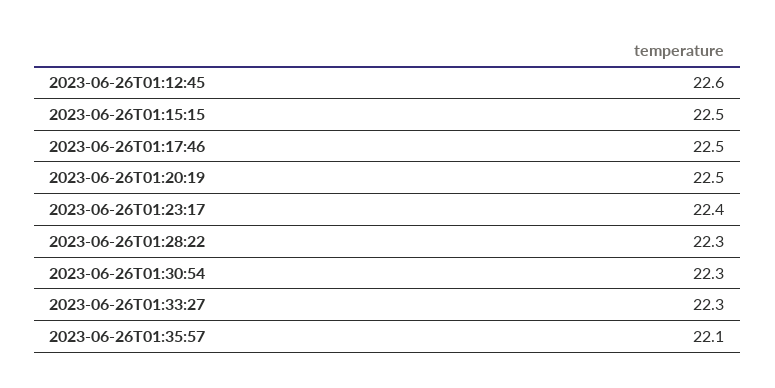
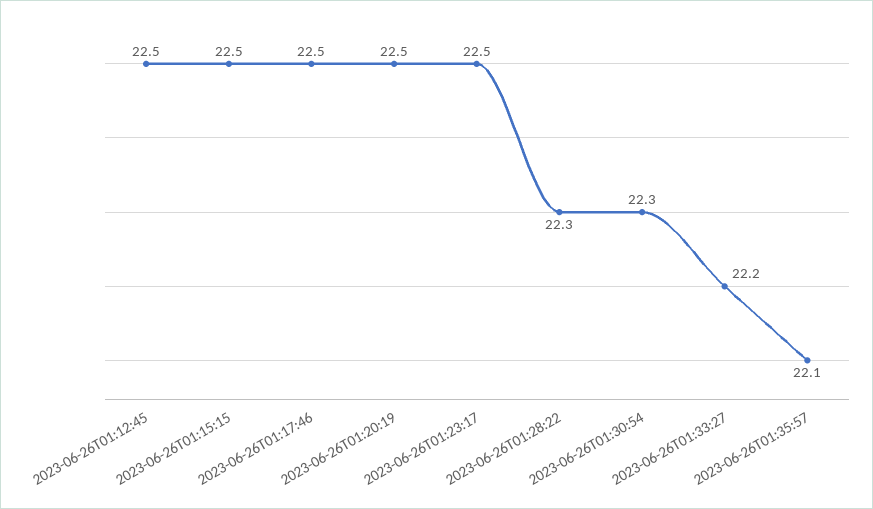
2023-06-26T01:12:45: 22.6 -> 22.5
2023-06-26T01:23:17: 22.4 -> 22.5
2023-06-26T01:33:27: 22.3 -> 22.2

